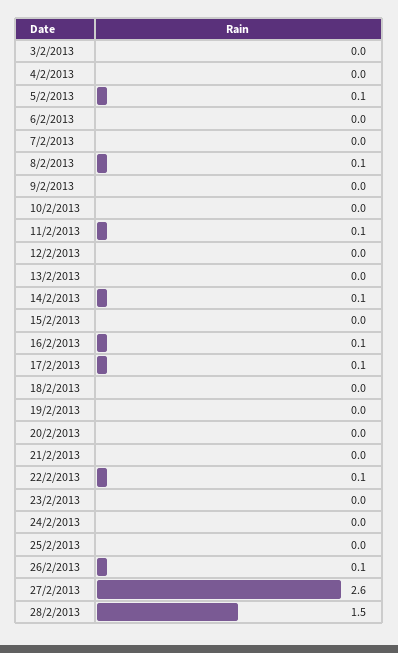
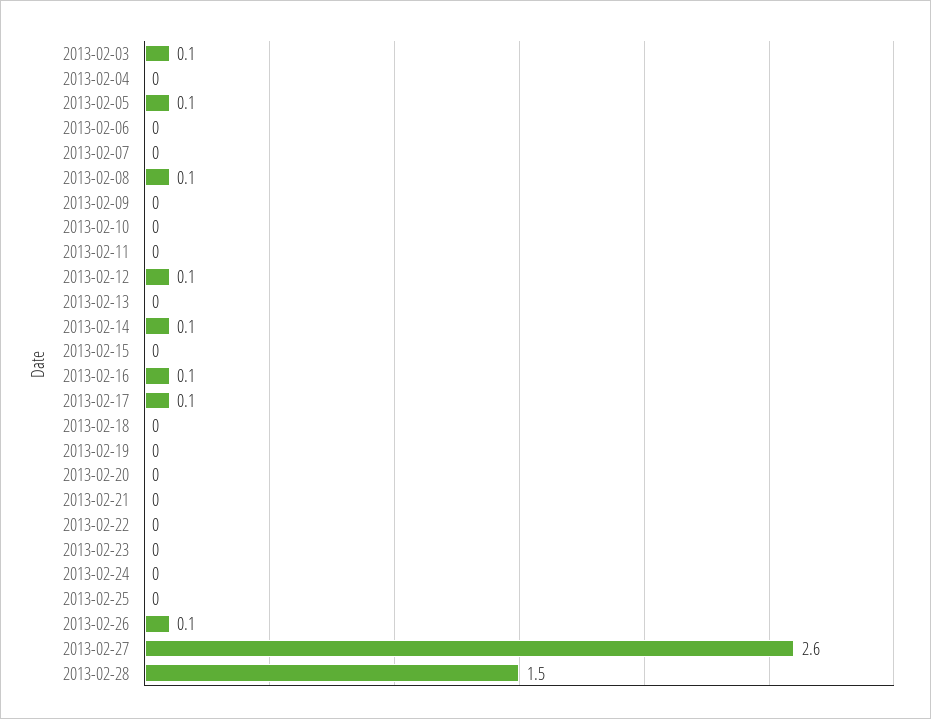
3/2/2013: 0 -> 0.1
11/2/2013: 0.1 -> 0
12/2/2013: 0 -> 0.1
22/2/2013: 0.1 -> 0

